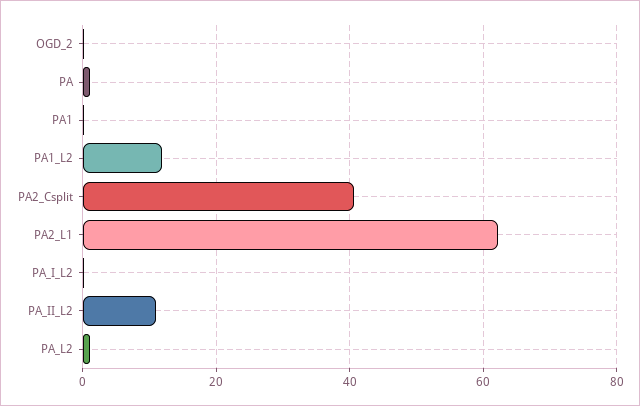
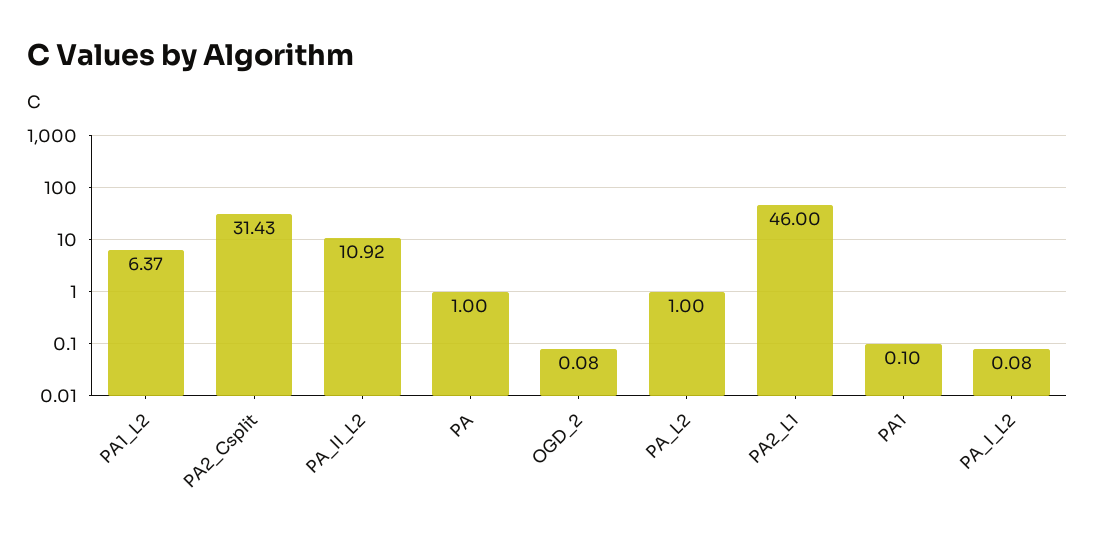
PA1_L2: 12 -> 6.37
PA2_Csplit: 40 -> 31.43
PA2_L1: 62 -> 46

